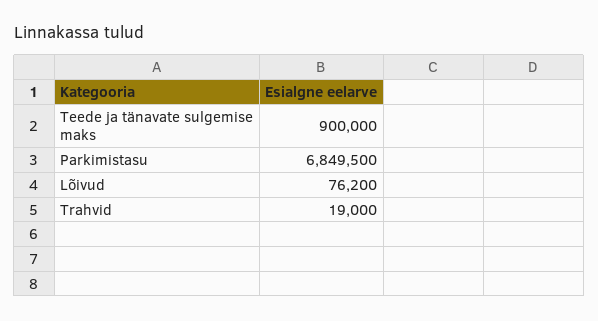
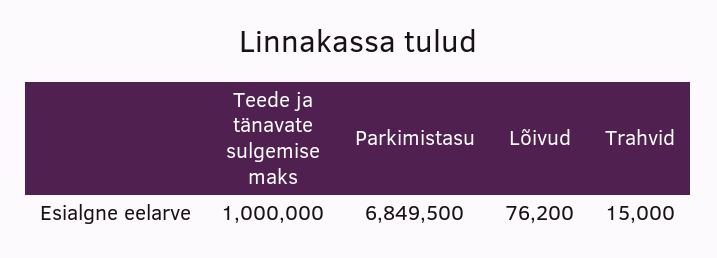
Teede ja tänavate sulgemise maks: 900000 -> 1000000
Trahvid: 19000 -> 15000

